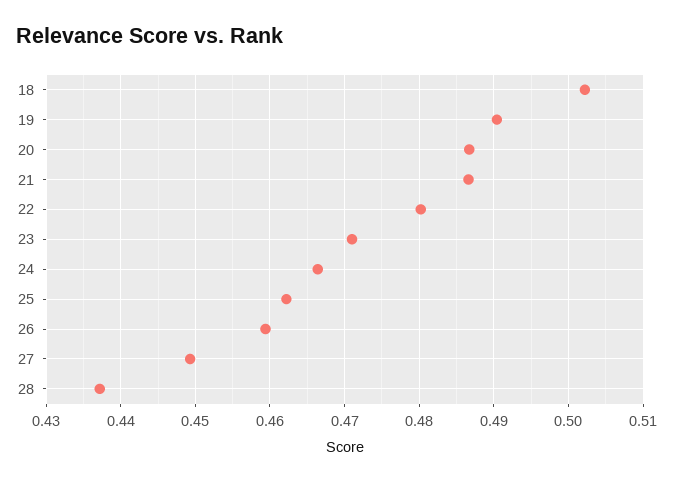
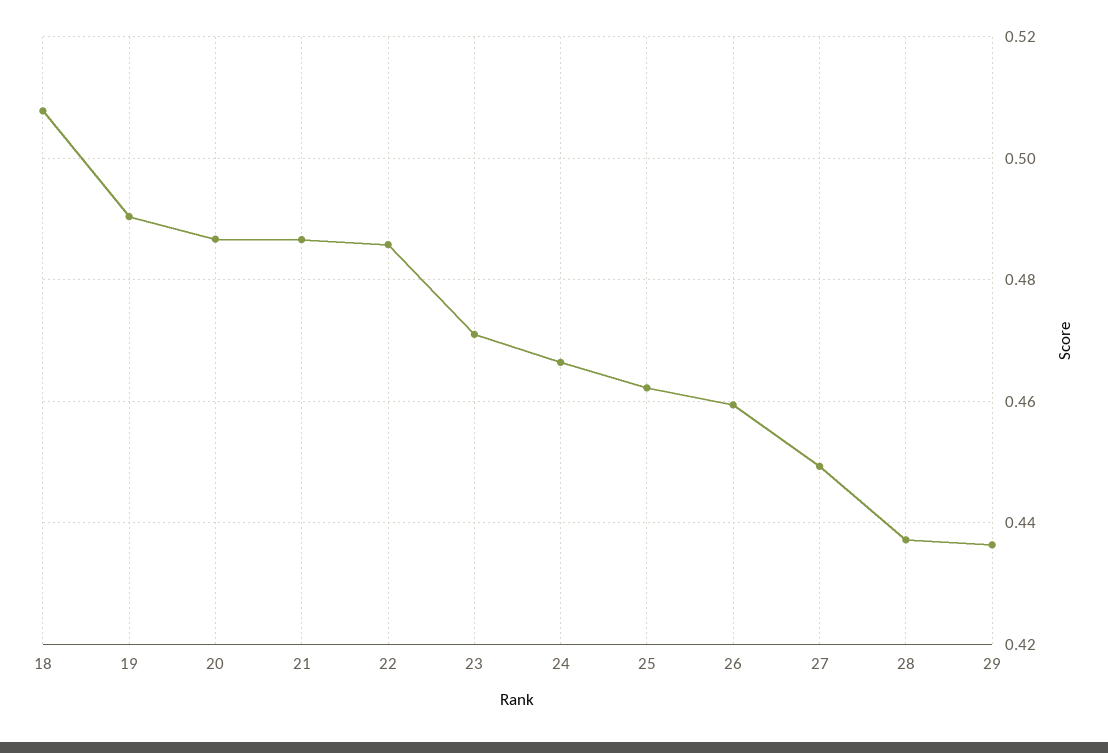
18: 0.502 -> 0.508
22: 0.48 -> 0.486
29: none -> 0.436

